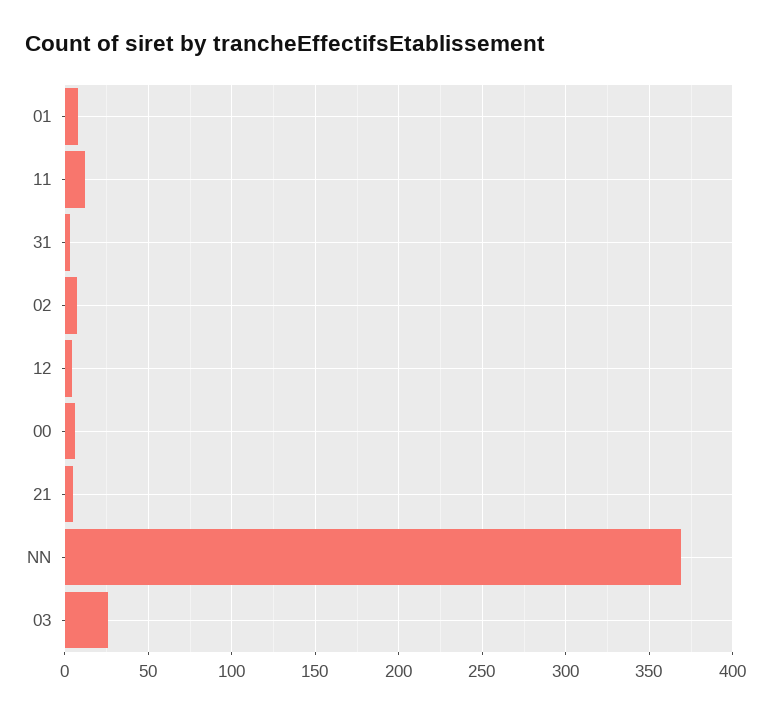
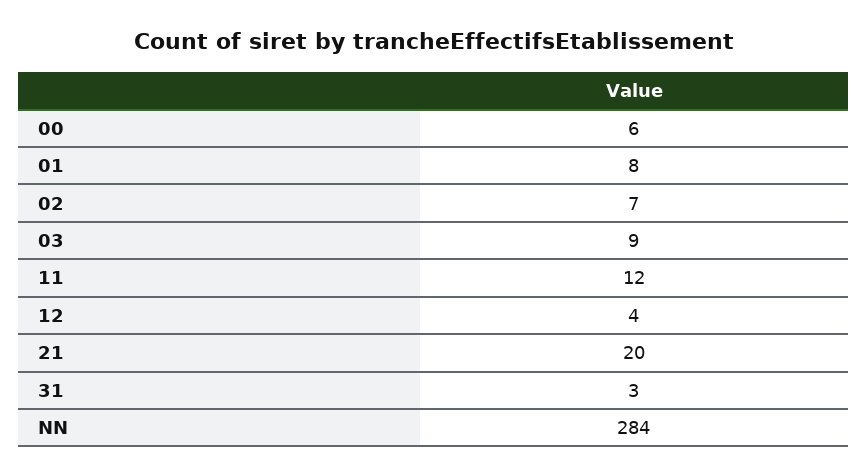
21: 5 -> 20
NN: 370 -> 284
03: 25 -> 9

